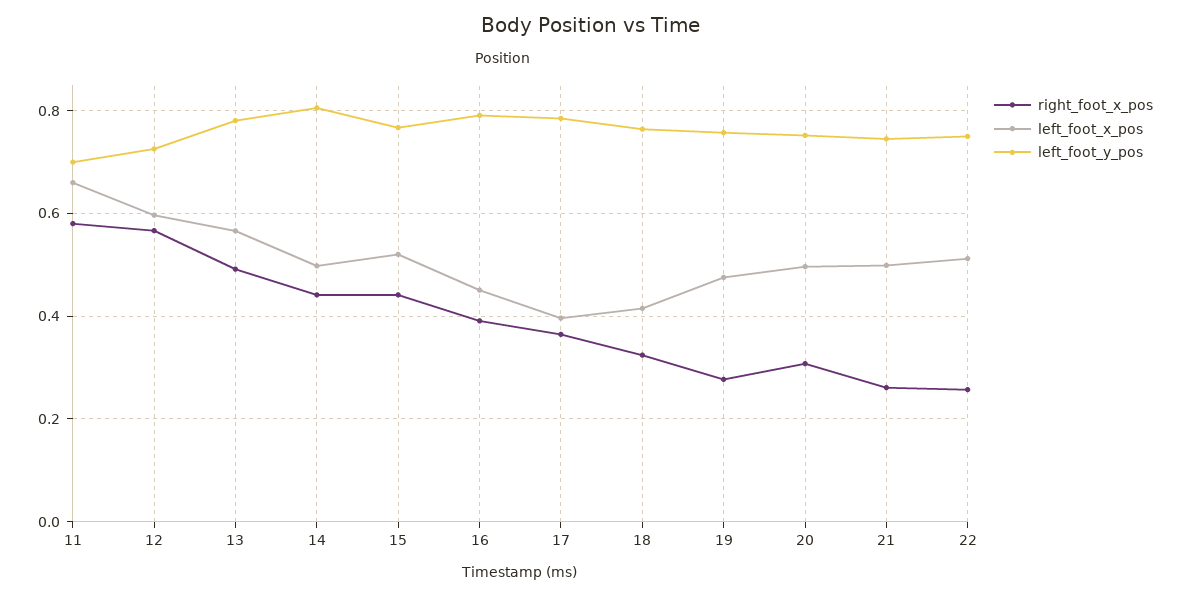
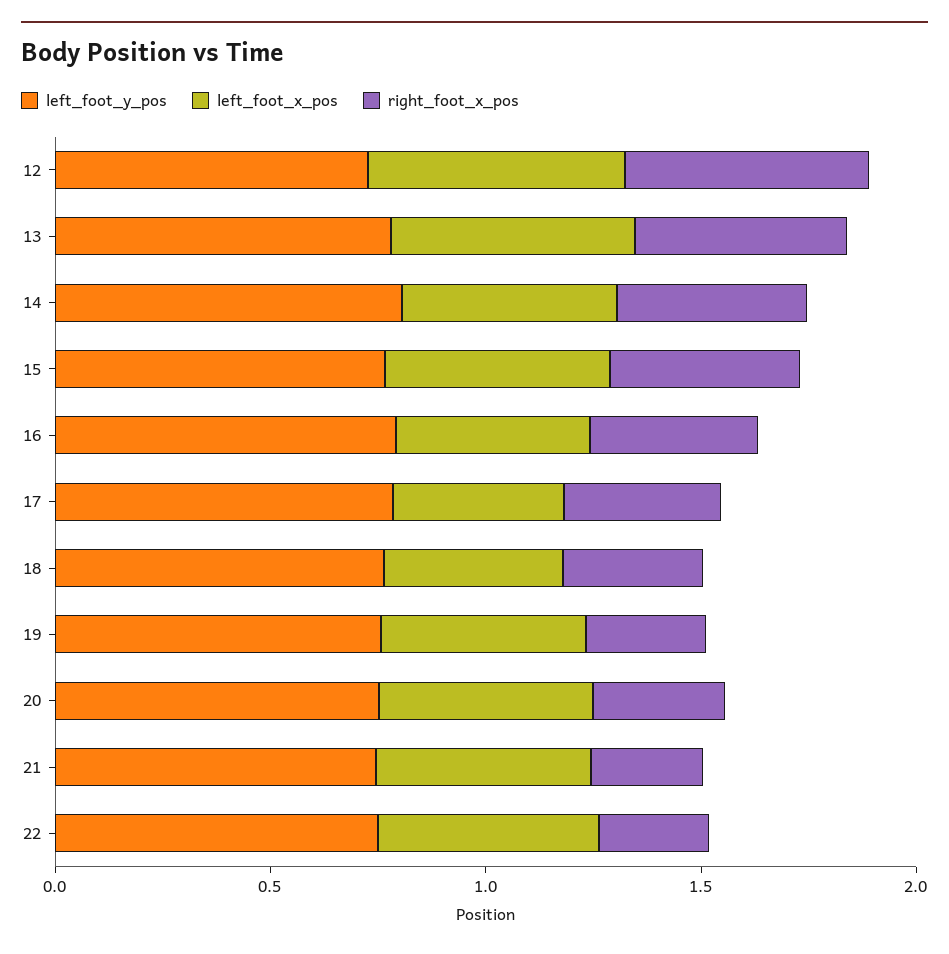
right_foot_x_pos, 11: 0.58 -> none
left_foot_x_pos, 11: 0.66 -> none
left_foot_y_pos, 11: 0.7 -> none

